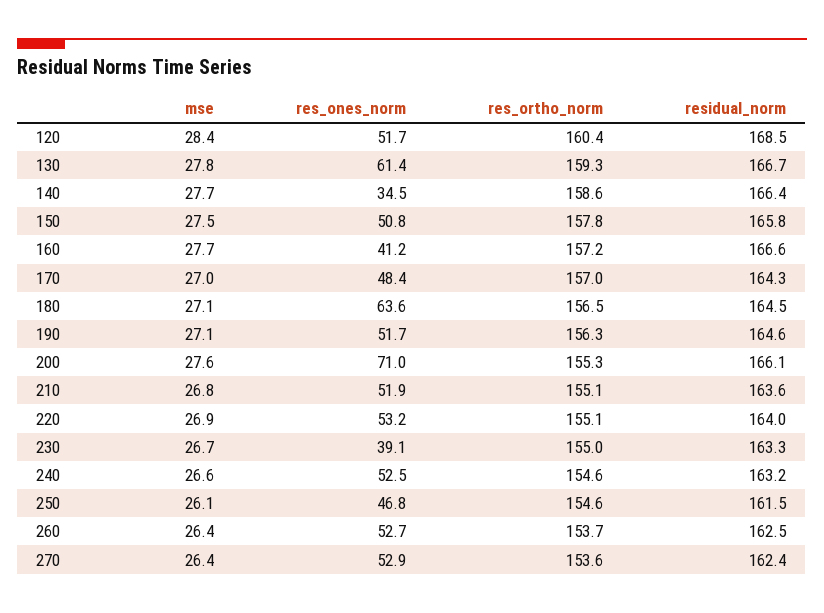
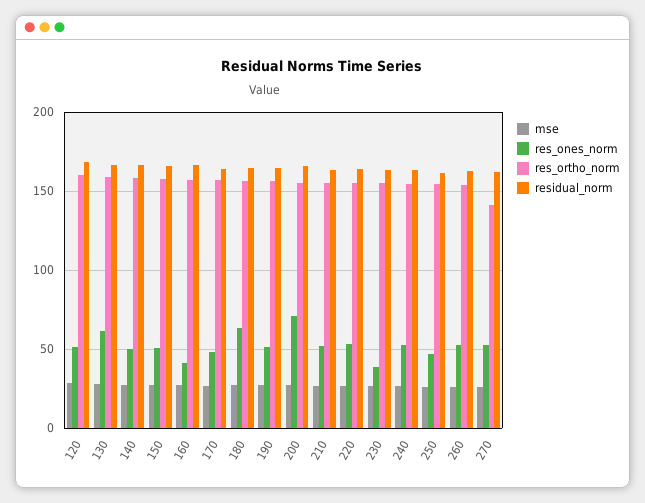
res_ones_norm, 140: 34.5 -> 50
res_ortho_norm, 270: 153.6 -> 140

